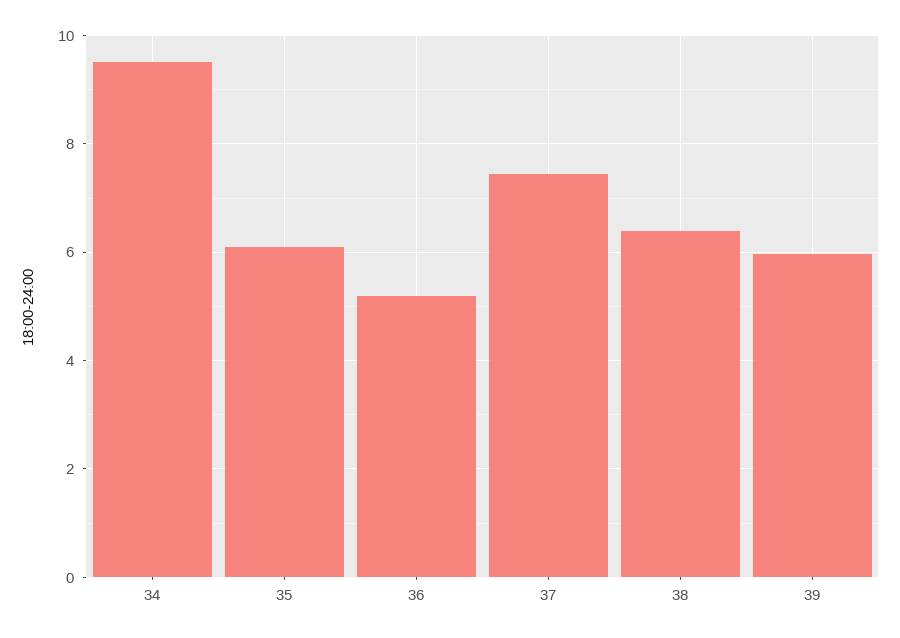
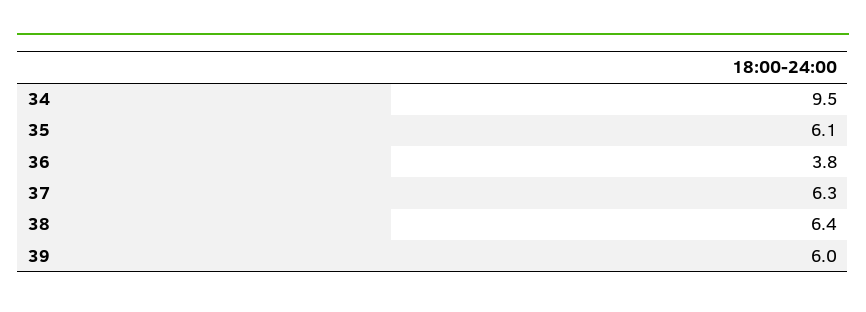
36: 5.2 -> 3.8
37: 7.4 -> 6.3

